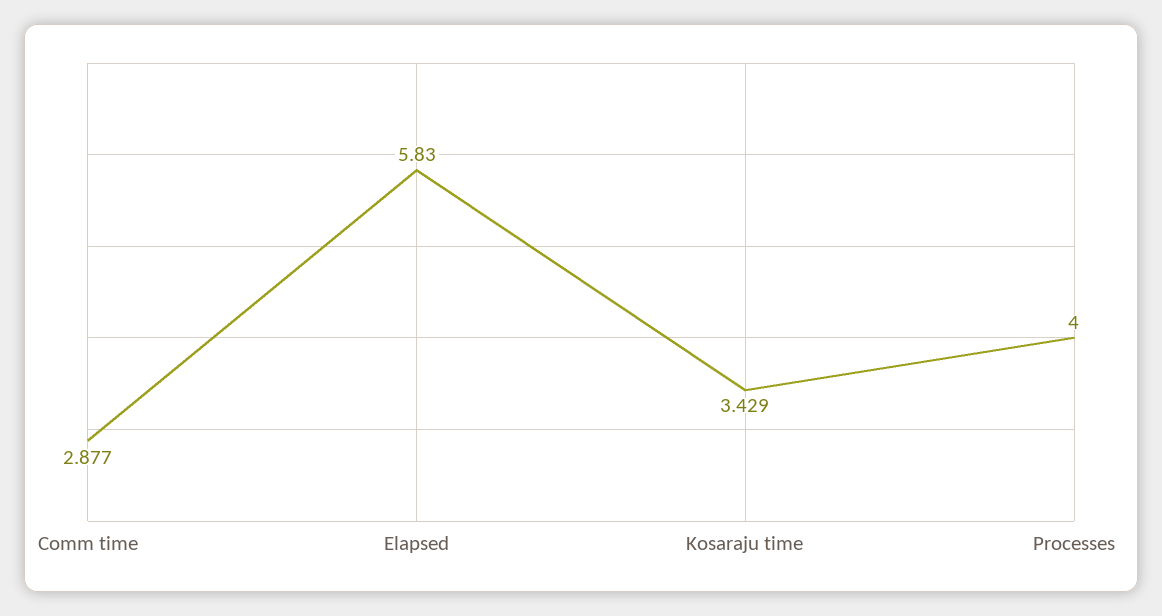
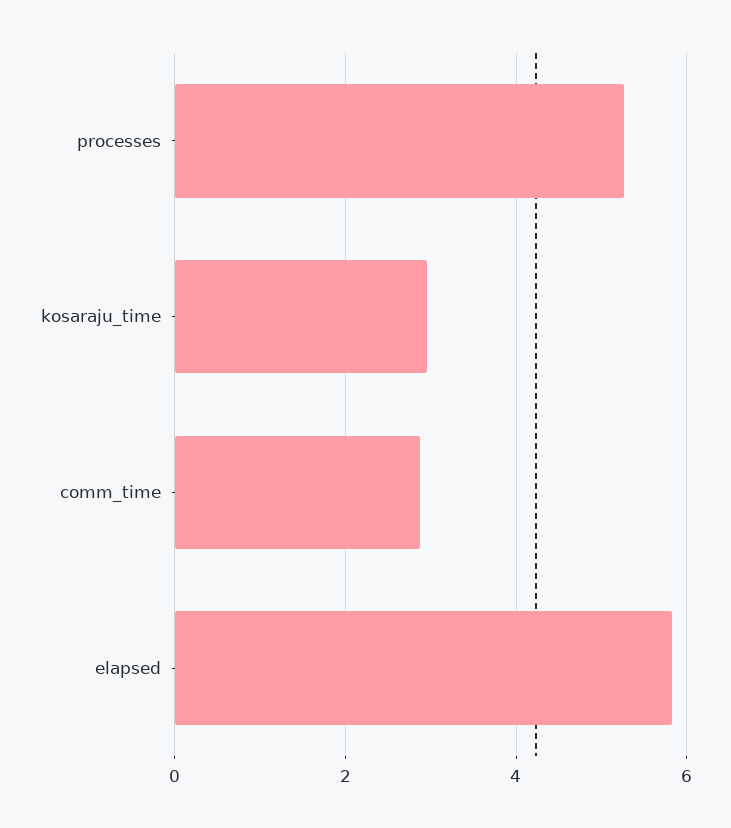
Kosaraju time: 3.429 -> 3
Processes: 4 -> 5.2

